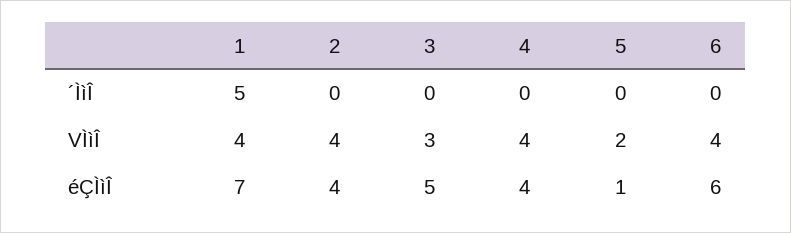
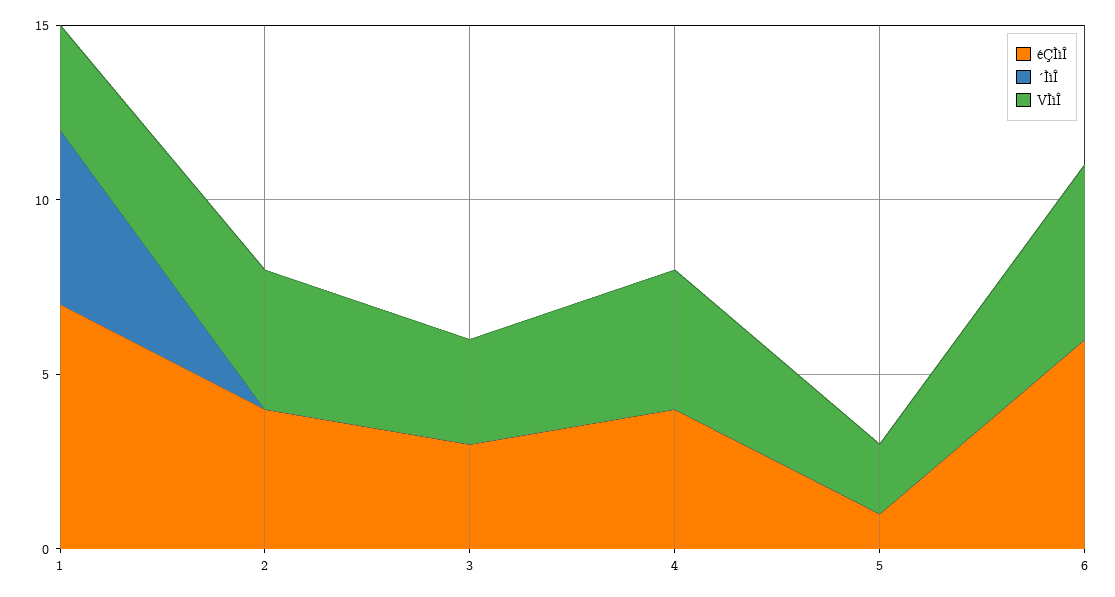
VÌìÎ, 1: 4 -> 3
VÌìÎ, 6: 4 -> 5
éÇÌìÎ, 3: 5 -> 3

